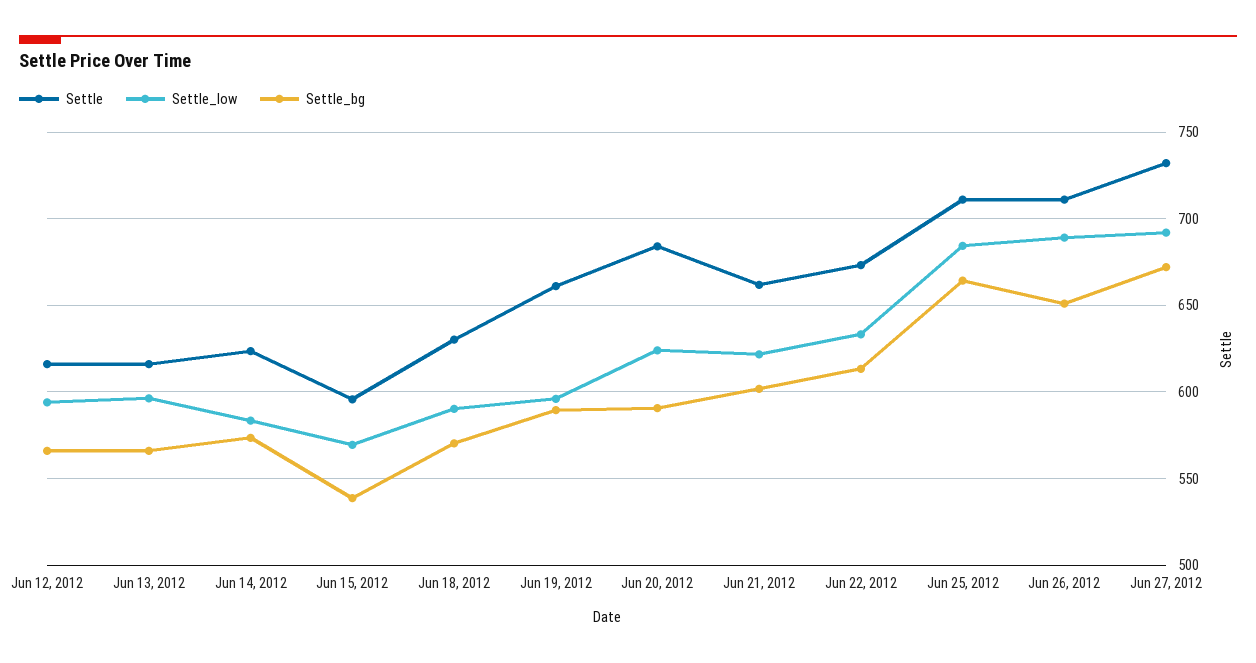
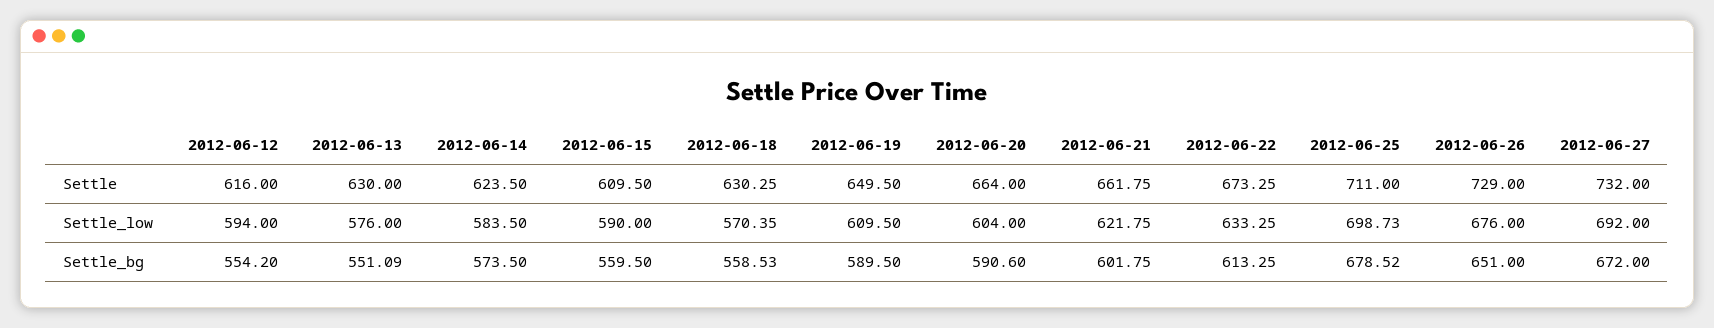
Settle_bg, Jun 12, 2012: 565 -> 554.2
Settle, Jun 13, 2012: 615 -> 630
Settle_low, Jun 13, 2012: 595 -> 576
Settle_bg, Jun 13, 2012: 565 -> 551.09
Settle, Jun 15, 2012: 595 -> 609.5
Settle_low, Jun 15, 2012: 570 -> 590
Settle_bg, Jun 15, 2012: 540 -> 559.5
Settle_low, Jun 18, 2012: 590 -> 570.35
Settle_bg, Jun 18, 2012: 570 -> 558.53
Settle, Jun 19, 2012: 660 -> 649.5
Settle_low, Jun 19, 2012: 595 -> 609.5
Settle, Jun 20, 2012: 685 -> 664
Settle_low, Jun 20, 2012: 625 -> 604
Settle_low, Jun 25, 2012: 685 -> 698.73
Settle_bg, Jun 25, 2012: 665 -> 678.52
Settle, Jun 26, 2012: 710 -> 729
Settle_low, Jun 26, 2012: 690 -> 676

